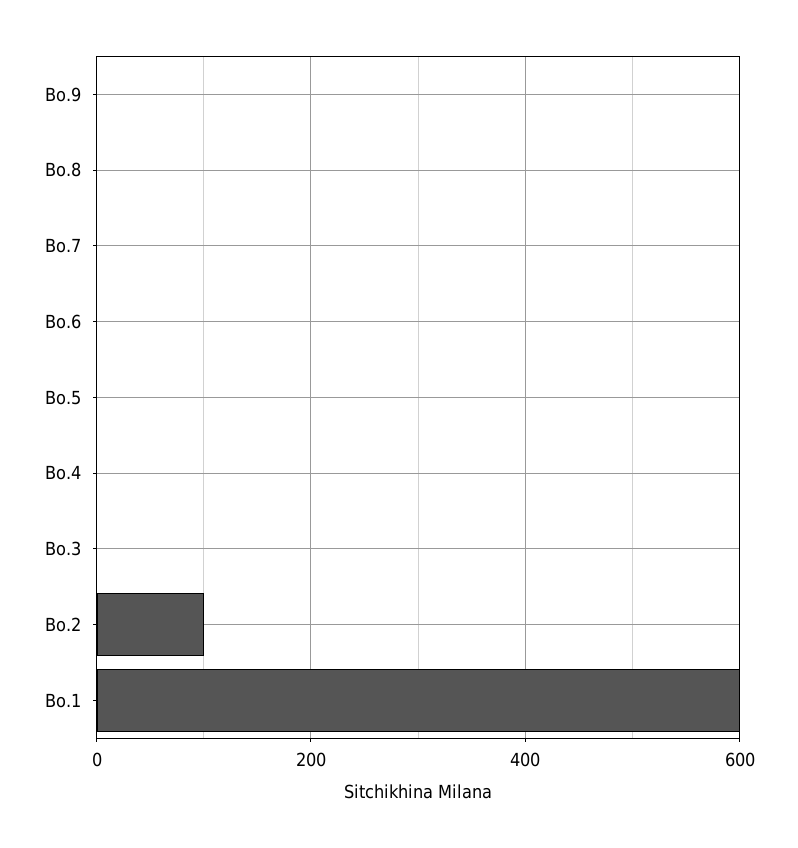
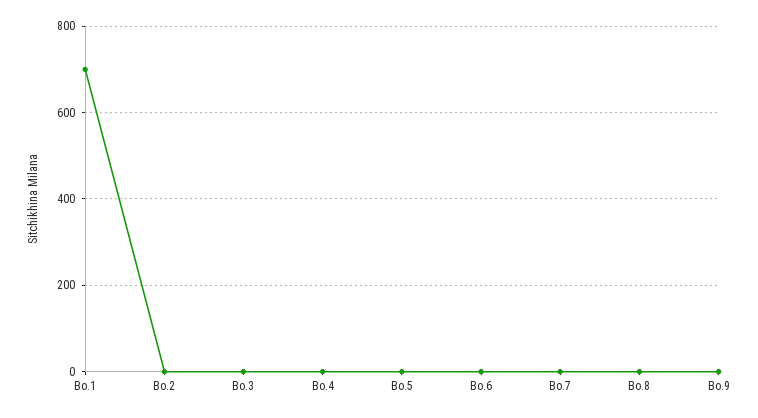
Bo.2: 100 -> 0
Bo.1: 600 -> 700

